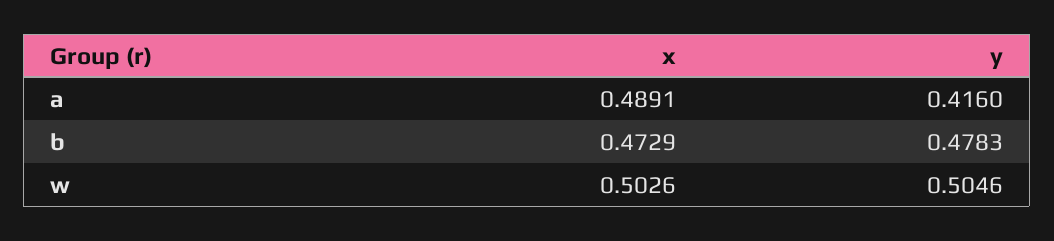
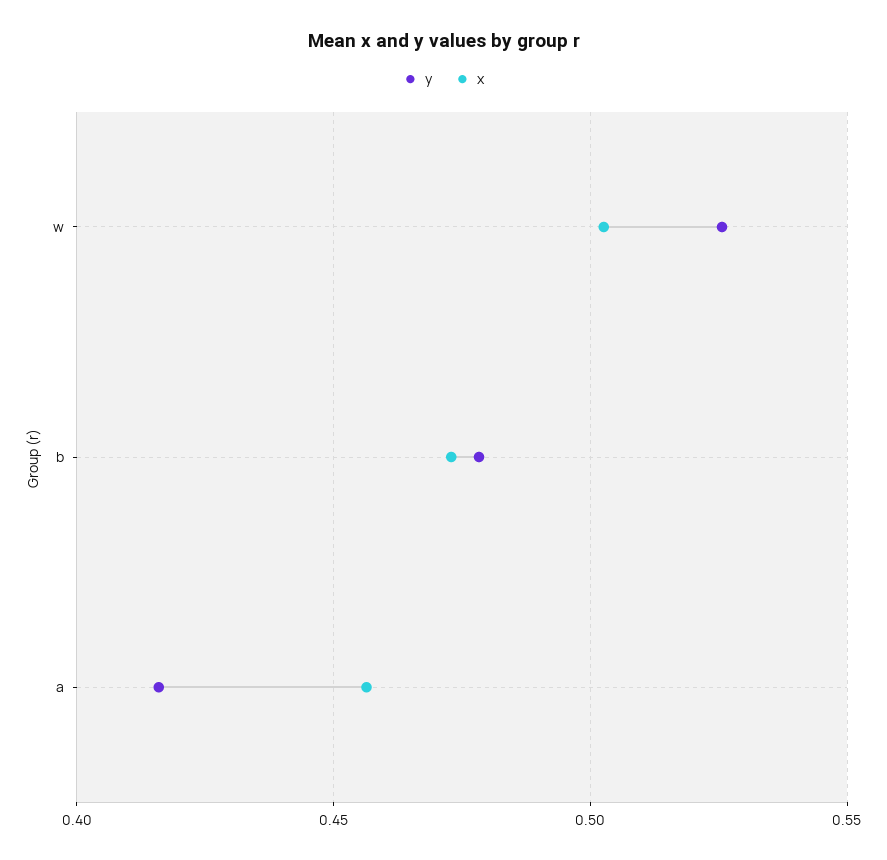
x, a: 0.4891 -> 0.455
y, w: 0.5046 -> 0.525

